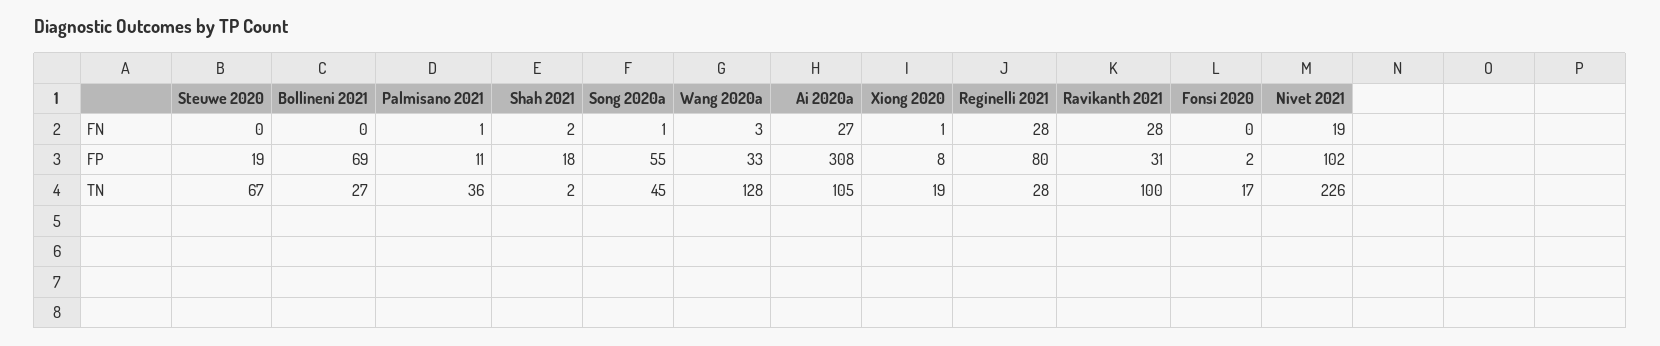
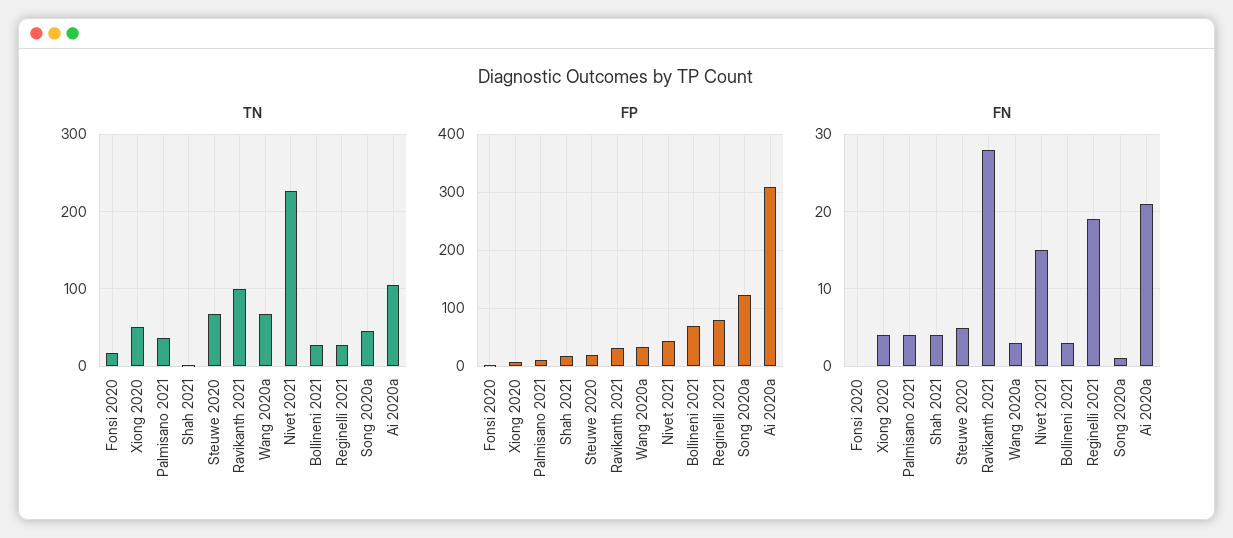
FN, Steuwe 2020: 0 -> 5
FN, Bollineni 2021: 0 -> 3
FN, Palmisano 2021: 1 -> 4
FN, Shah 2021: 2 -> 4
FN, Ai 2020a: 27 -> 21
FN, Xiong 2020: 1 -> 4
FN, Reginelli 2021: 28 -> 19
FN, Nivet 2021: 19 -> 15
FP, Song 2020a: 55 -> 120
FP, Nivet 2021: 102 -> 40
TN, Wang 2020a: 128 -> 70
TN, Xiong 2020: 19 -> 50

